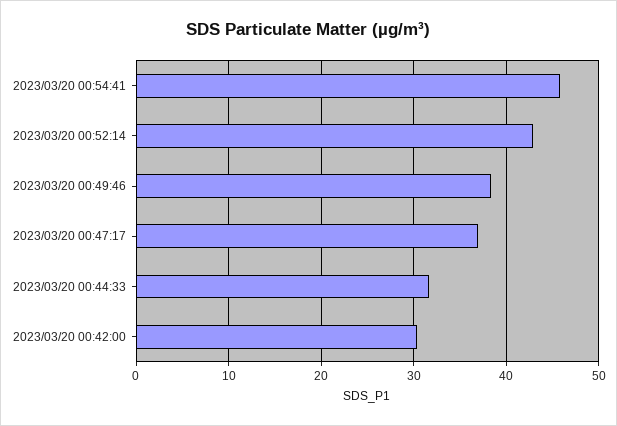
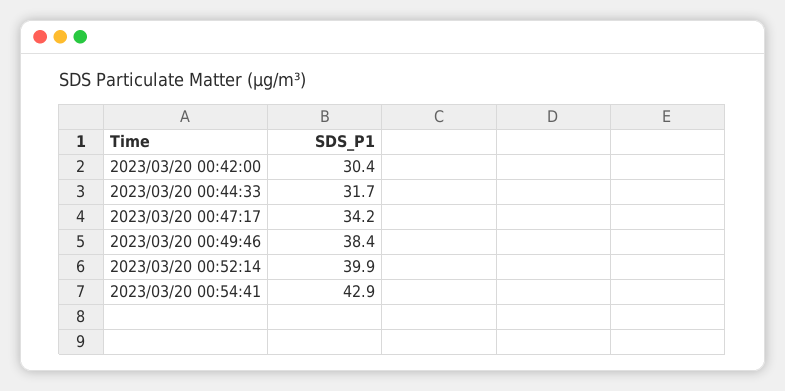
2023/03/20 00:54:41: 46 -> 42.9
2023/03/20 00:52:14: 43 -> 39.9
2023/03/20 00:47:17: 37 -> 34.2

